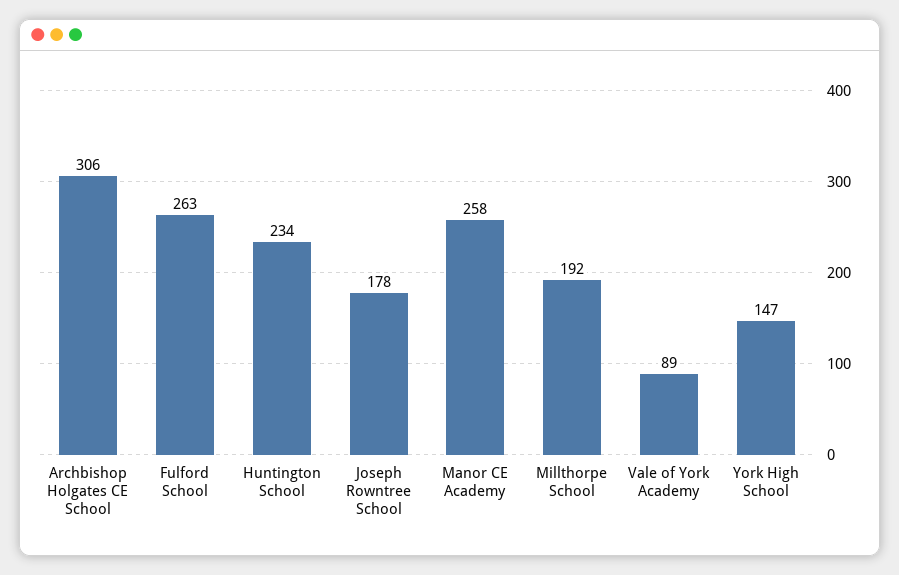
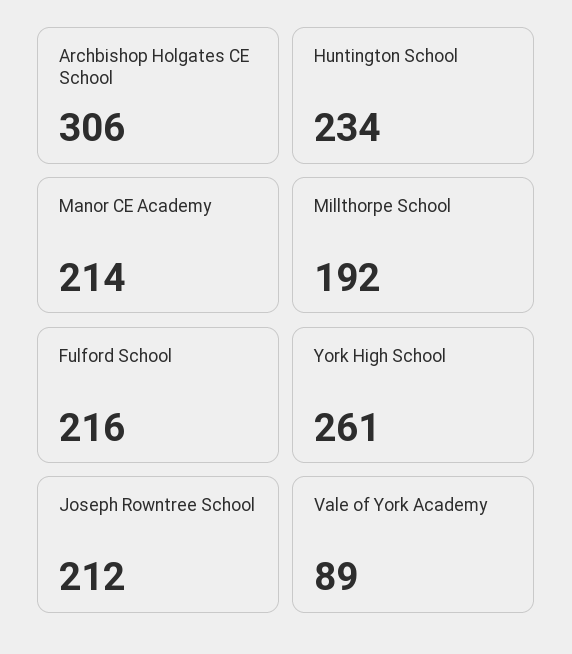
Fulford School: 263 -> 216
Joseph Rowntree School: 178 -> 212
Manor CE Academy: 258 -> 214
York High School: 147 -> 261

